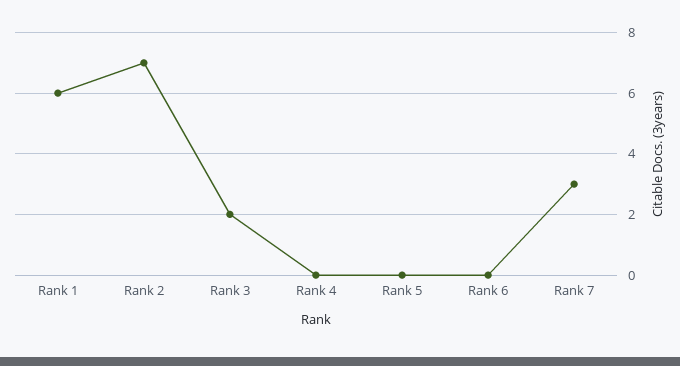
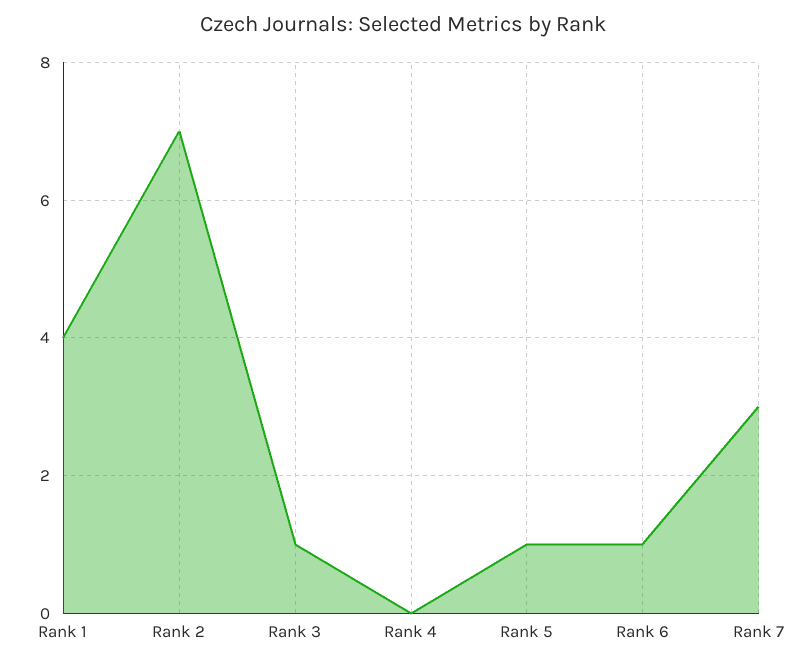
Rank 1: 6 -> 4
Rank 3: 2 -> 1
Rank 5: 0 -> 1
Rank 6: 0 -> 1

